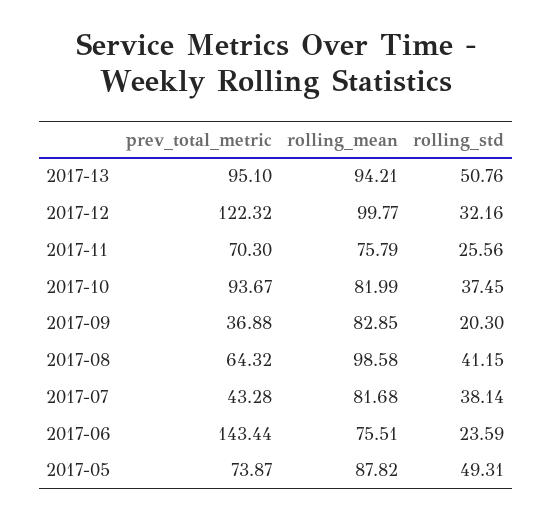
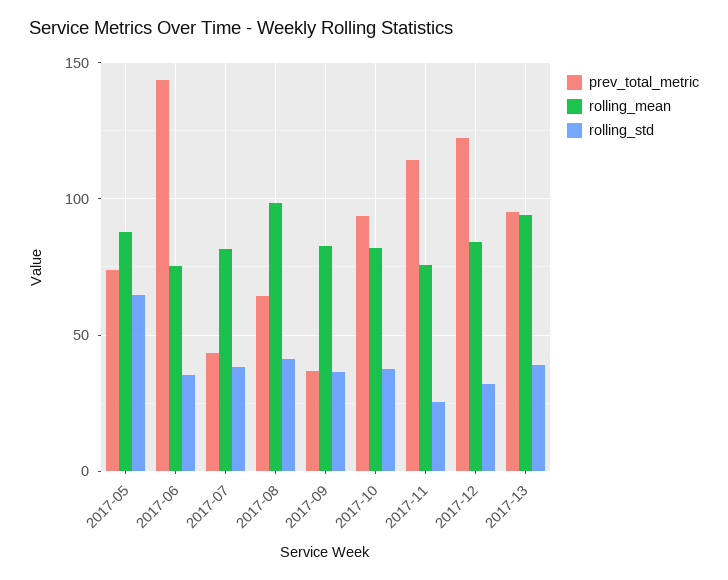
rolling_std, 2017-13: 50.76 -> 40
rolling_mean, 2017-12: 99.77 -> 85
prev_total_metric, 2017-11: 70.3 -> 115
rolling_std, 2017-09: 20.3 -> 35
rolling_std, 2017-06: 23.59 -> 35
rolling_std, 2017-05: 49.31 -> 65

